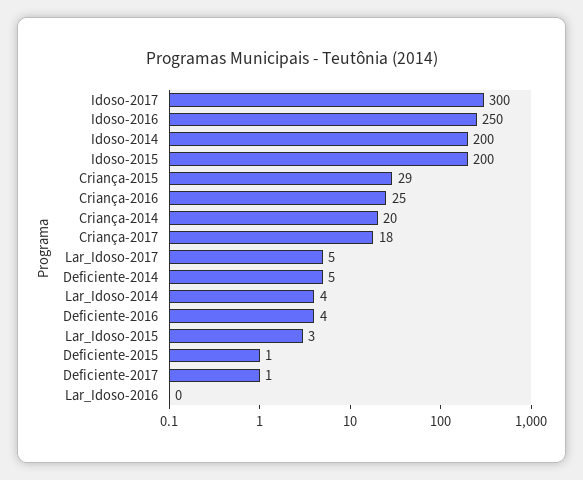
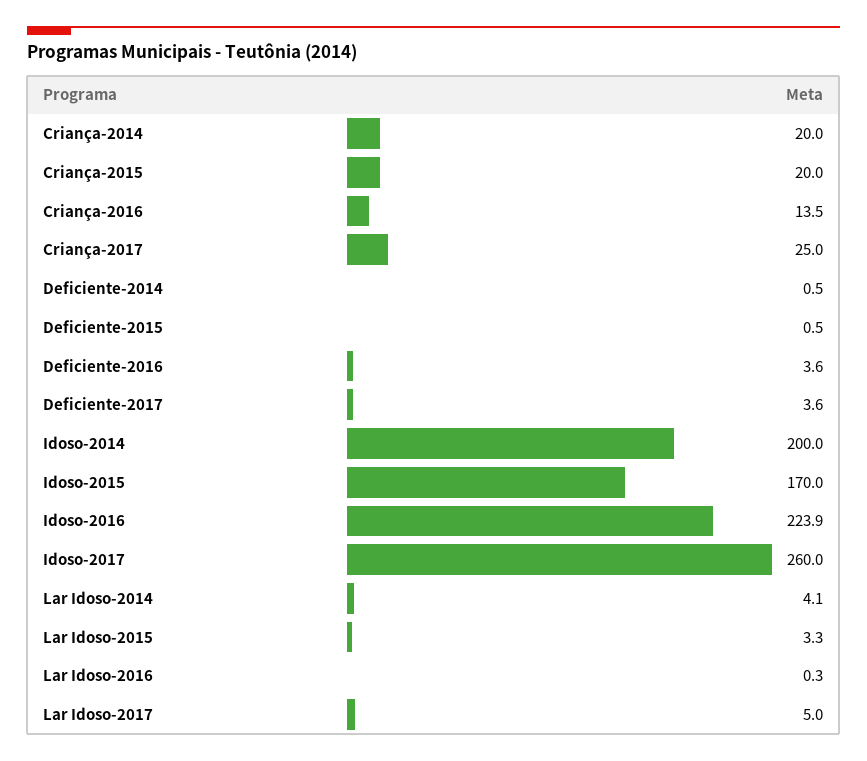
Idoso-2017: 300 -> 260
Idoso-2016: 250 -> 223.9
Idoso-2015: 200 -> 170
Criança-2015: 29 -> 20
Criança-2016: 25 -> 13.5
Criança-2017: 18 -> 25
Deficiente-2014: 5 -> 0.5
Deficiente-2017: 1 -> 3.6

